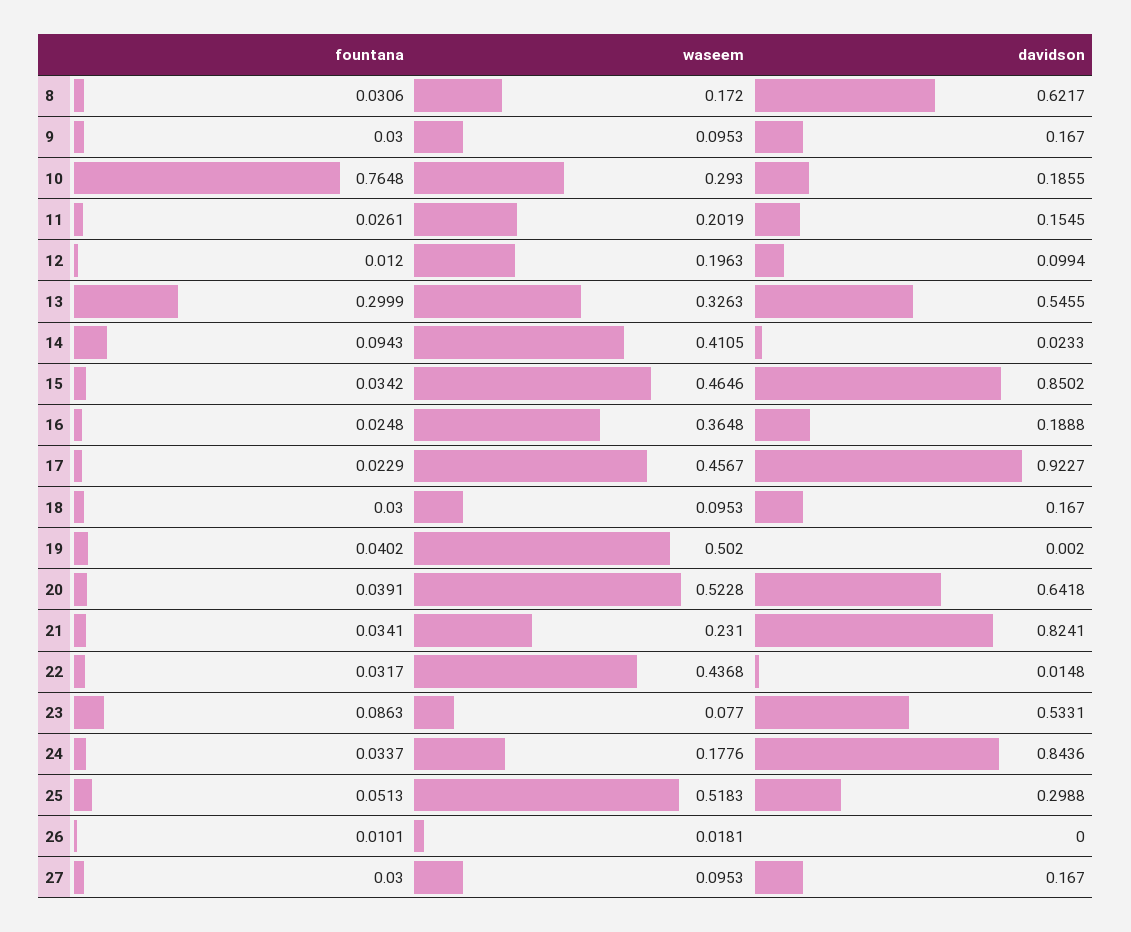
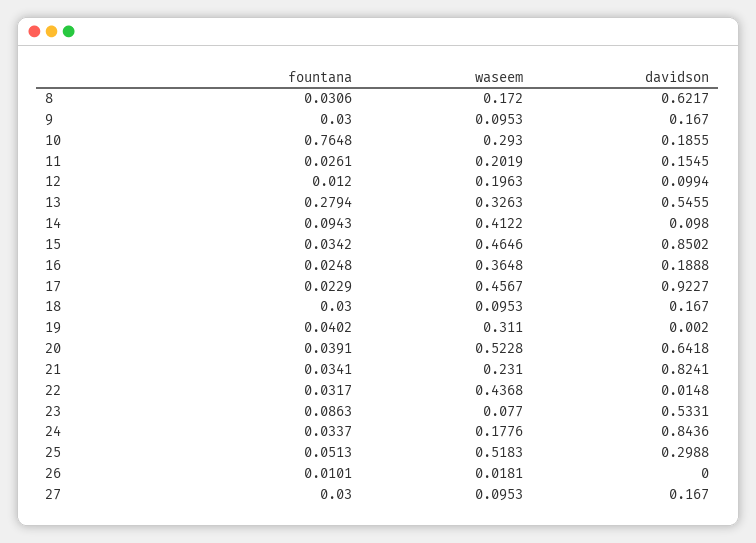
fountana, 13: 0.2999 -> 0.2794
waseem, 14: 0.4105 -> 0.4122
davidson, 14: 0.0233 -> 0.098
waseem, 19: 0.502 -> 0.311

